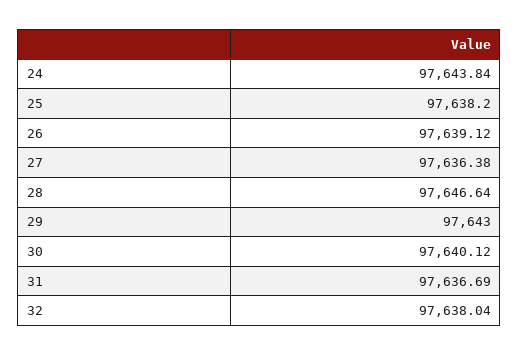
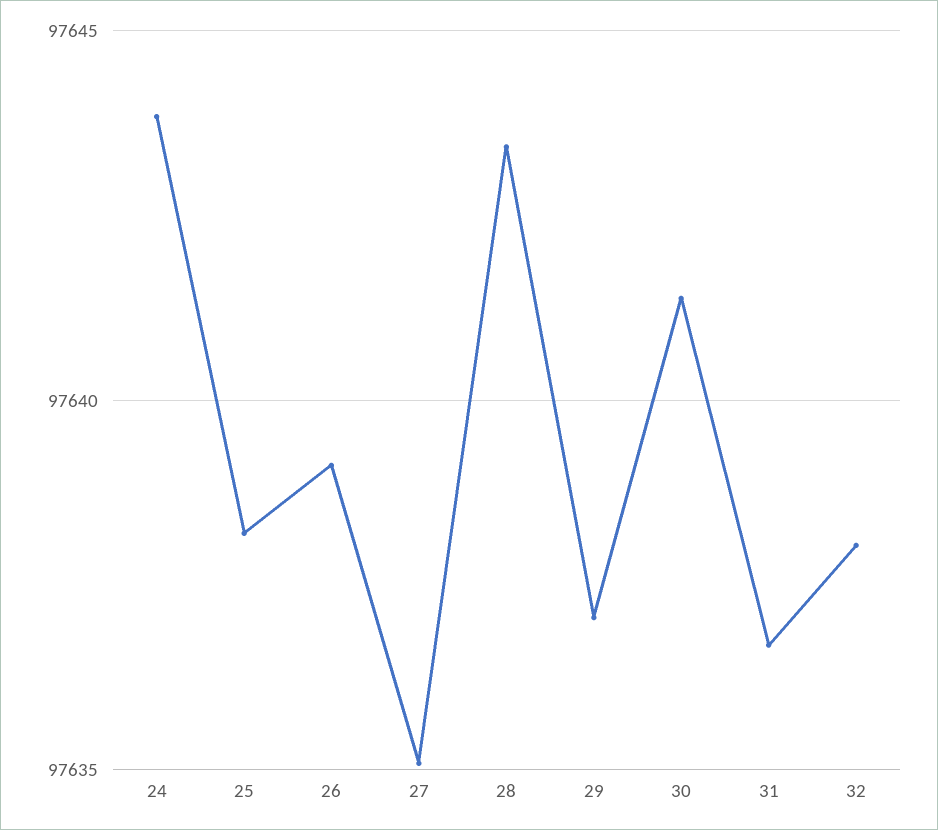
27: 97636.38 -> 97635
28: 97646.64 -> 97643.5
29: 97643 -> 97637
30: 97640.12 -> 97641.5

